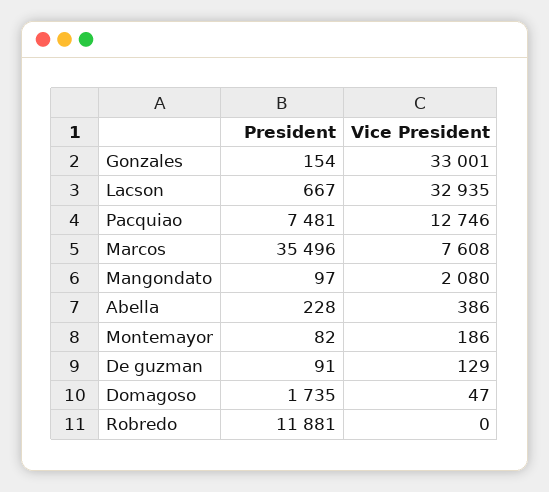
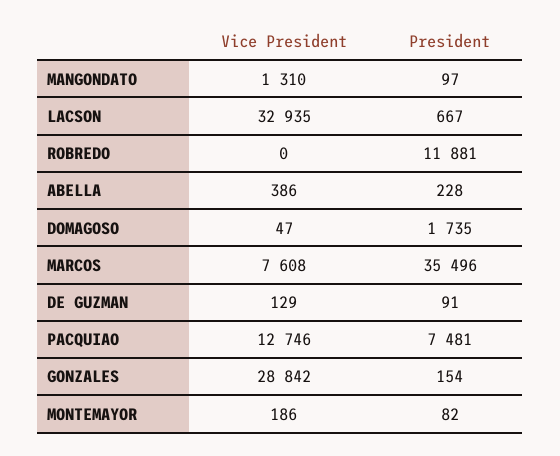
Vice President, Gonzales: 33001 -> 28842
Vice President, Mangondato: 2080 -> 1310

